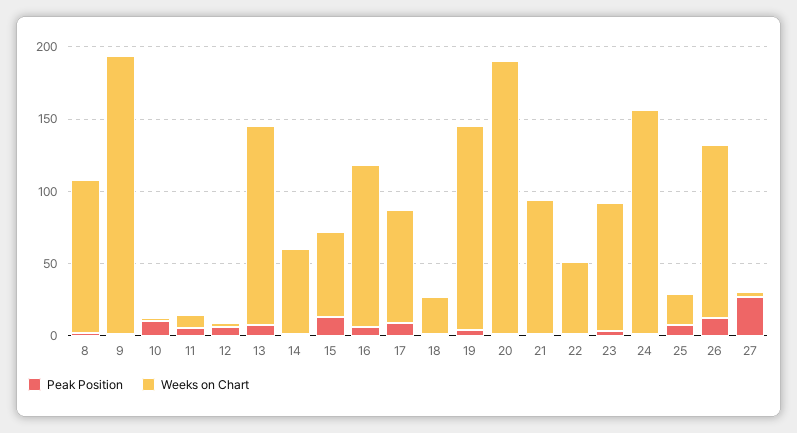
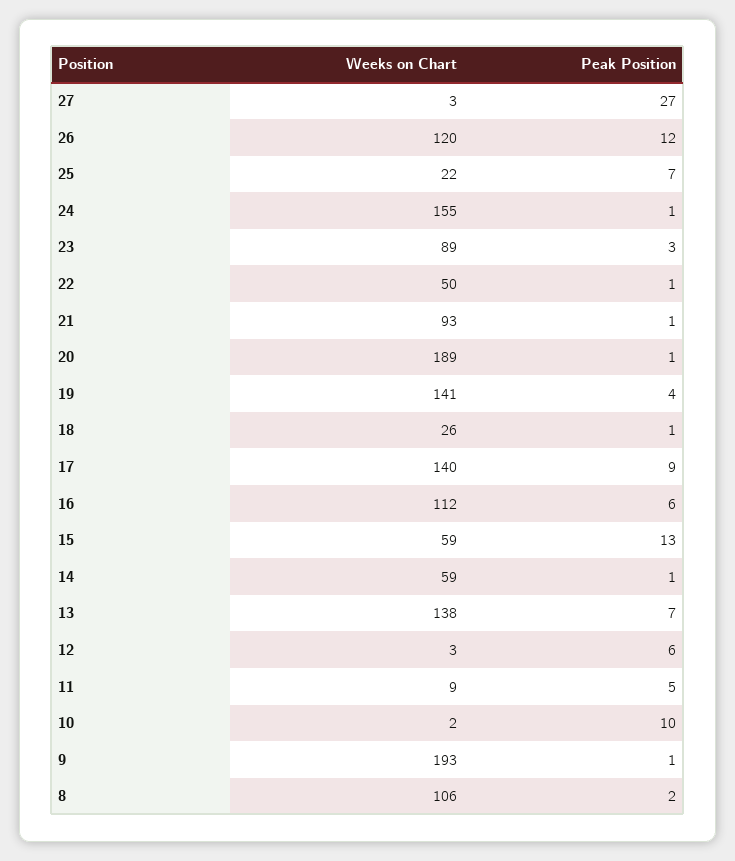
Weeks on Chart, 17: 80 -> 140

